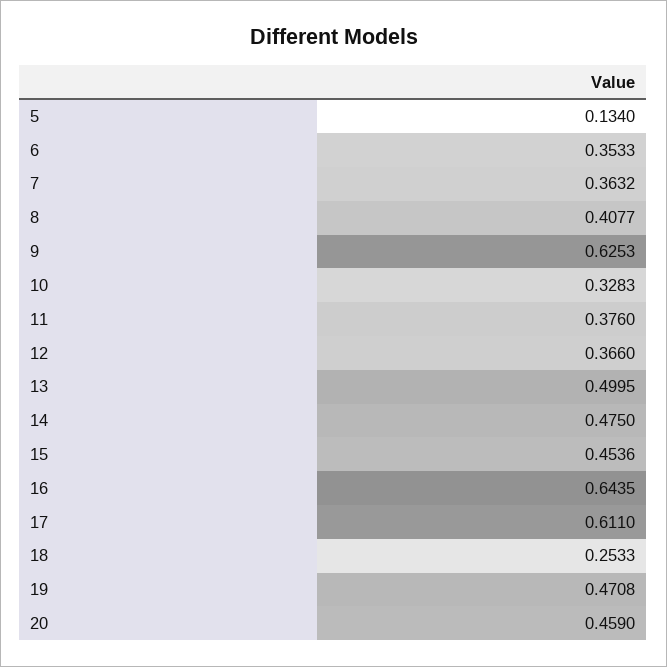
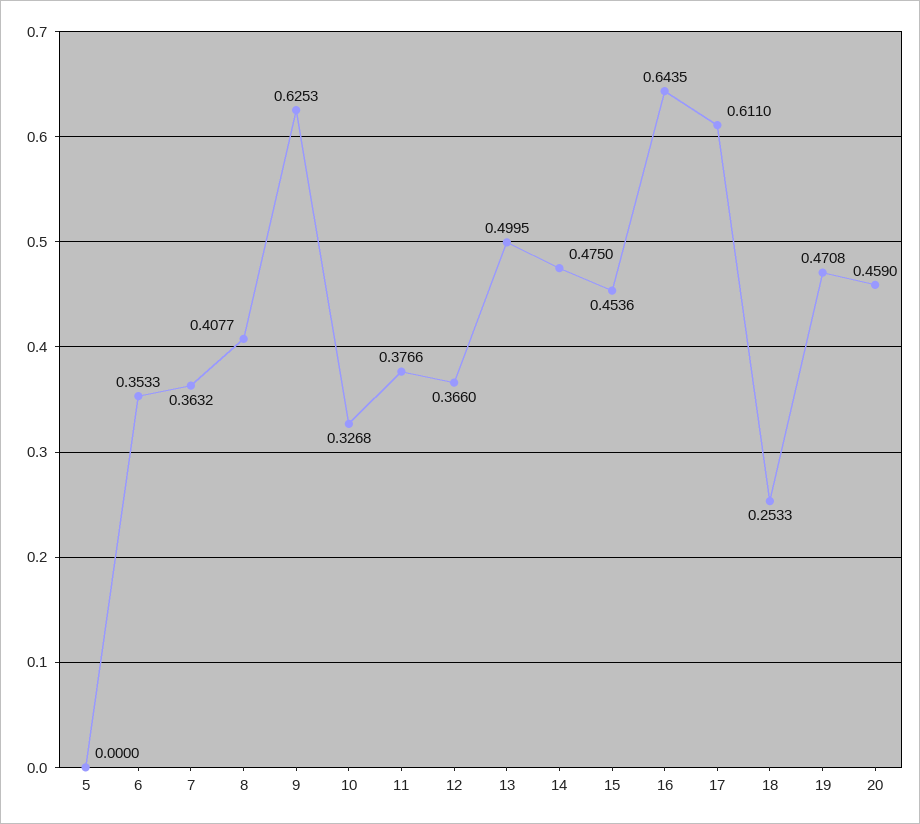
5: 0.134 -> 0
10: 0.3283 -> 0.3268
11: 0.376 -> 0.3766

